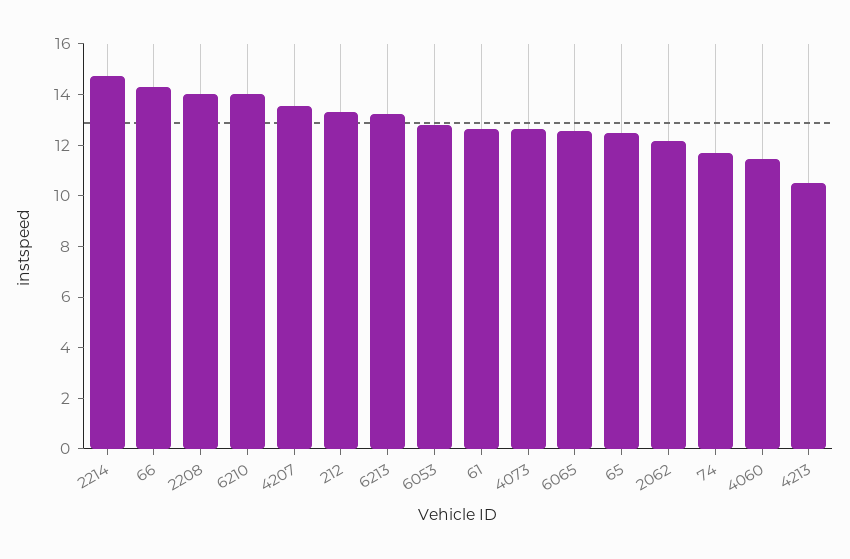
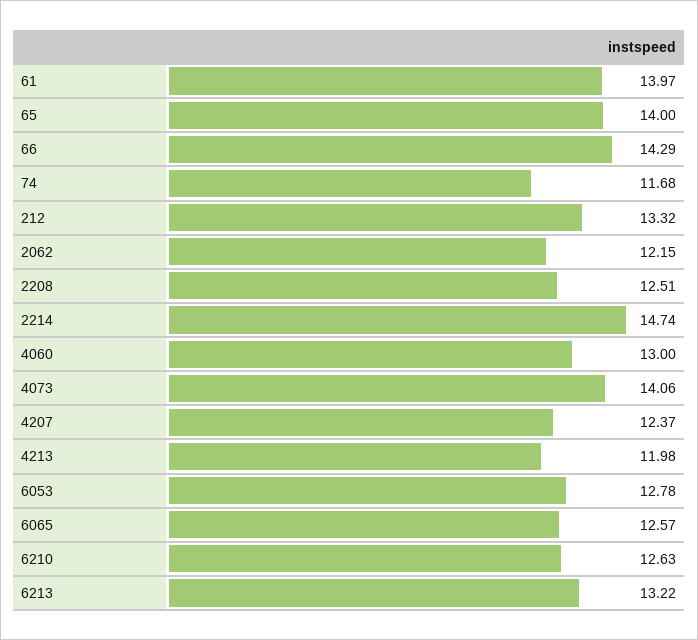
2208: 14 -> 12.51
6210: 14 -> 12.63
4207: 13.5 -> 12.37
61: 12.5 -> 13.97
4073: 12.5 -> 14.06
65: 12.5 -> 14
4060: 11.5 -> 13
4213: 10.5 -> 11.98

